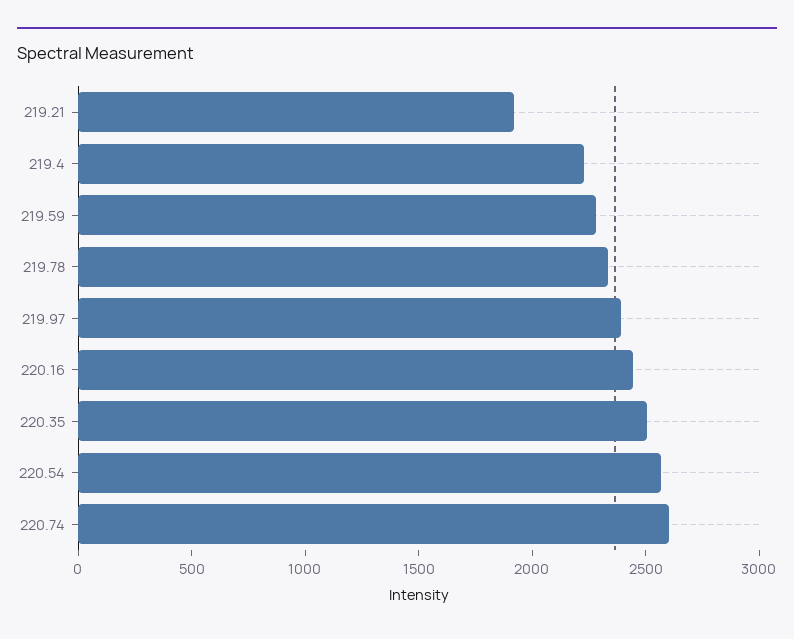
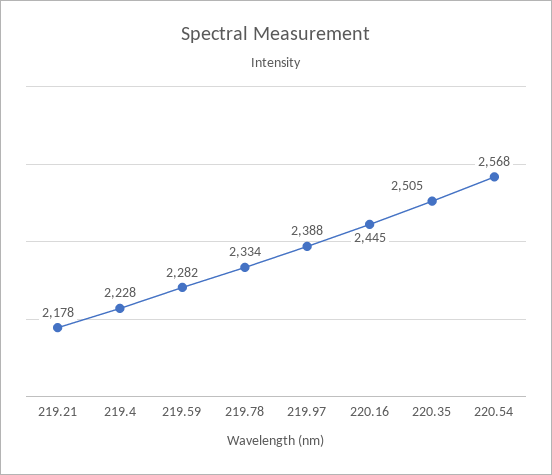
219.21: 1900 -> 2178
220.74: 2600 -> none

